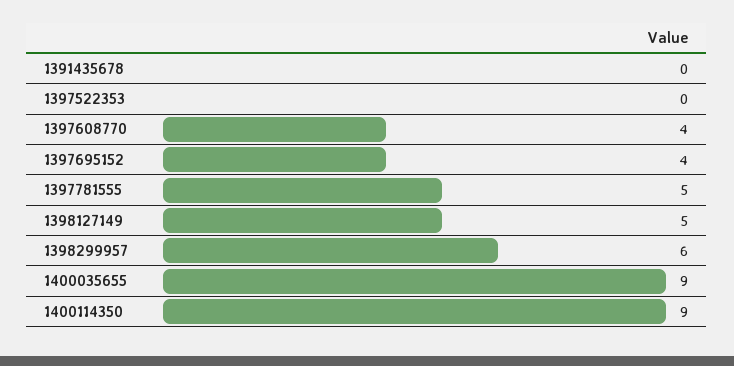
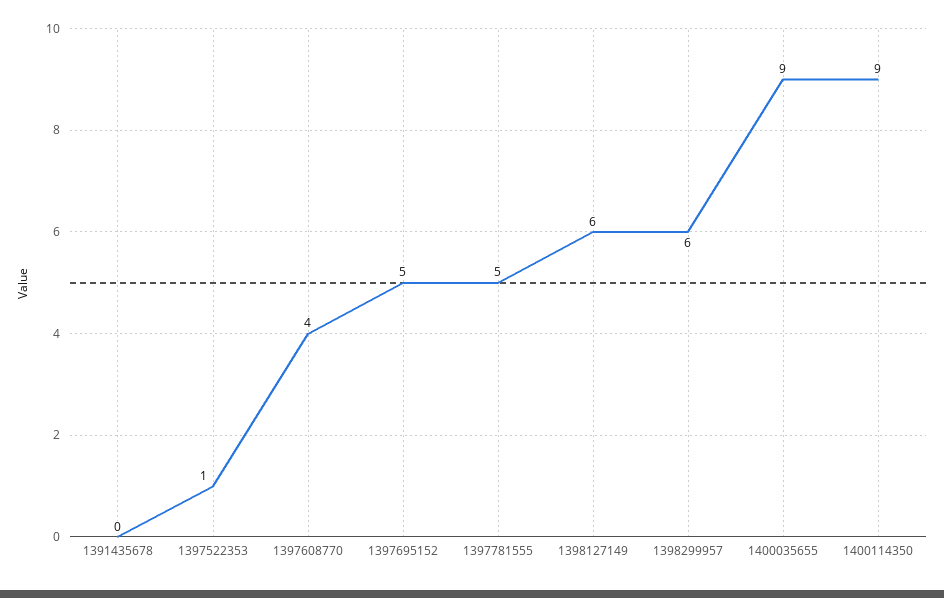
1397522353: 0 -> 1
1397695152: 4 -> 5
1398127149: 5 -> 6

